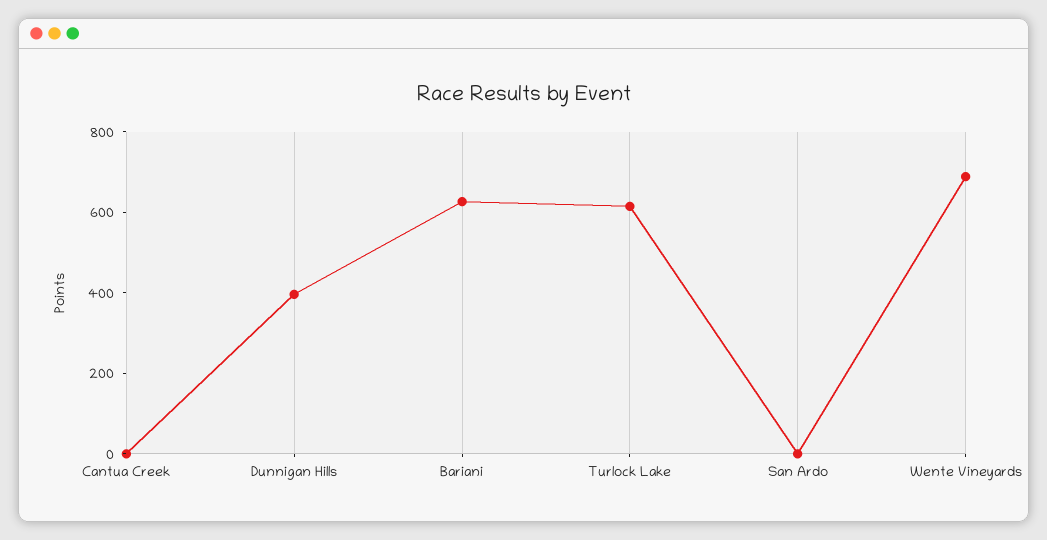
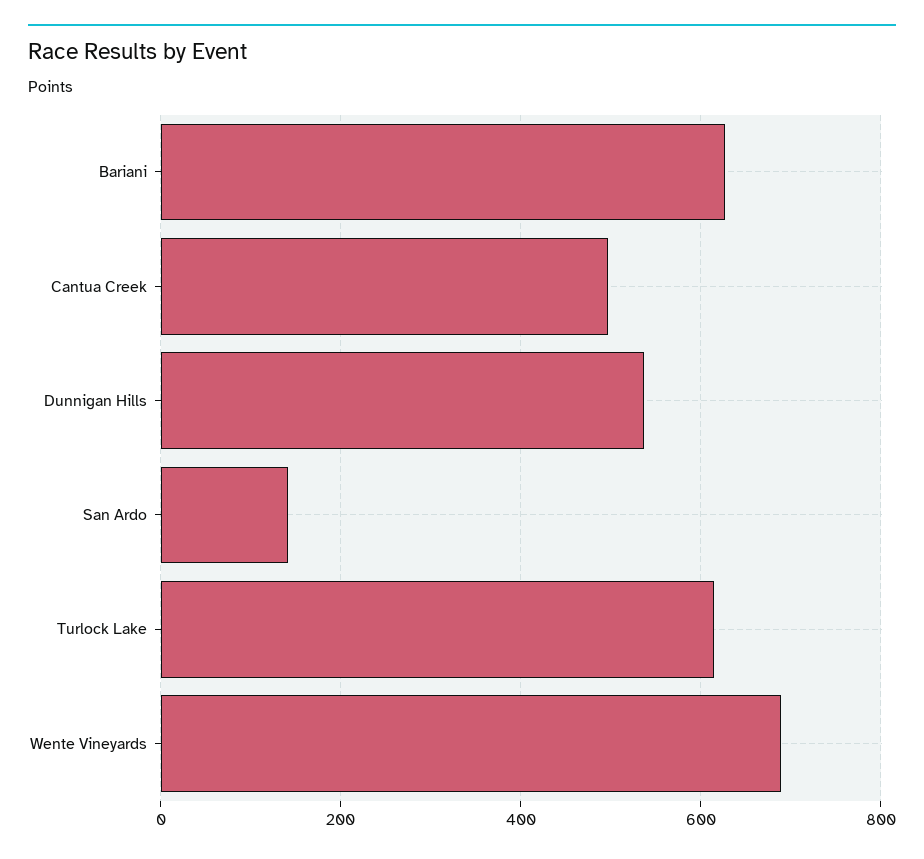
Cantua Creek: 0 -> 500
Dunnigan Hills: 400 -> 540
San Ardo: 0 -> 140

